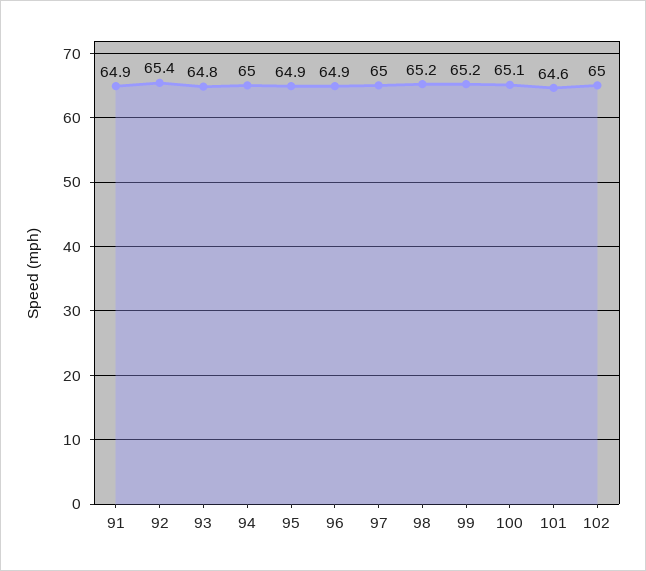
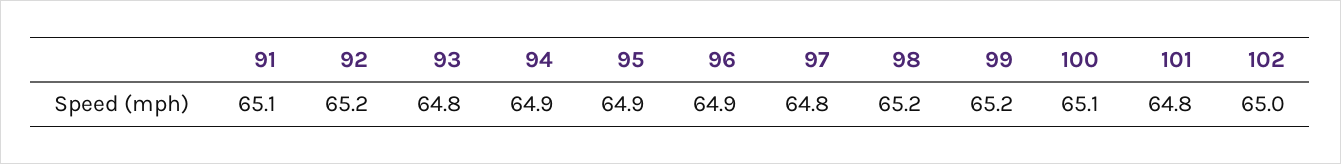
91: 64.9 -> 65.1
92: 65.4 -> 65.2
94: 65 -> 64.9
97: 65 -> 64.8
101: 64.6 -> 64.8

